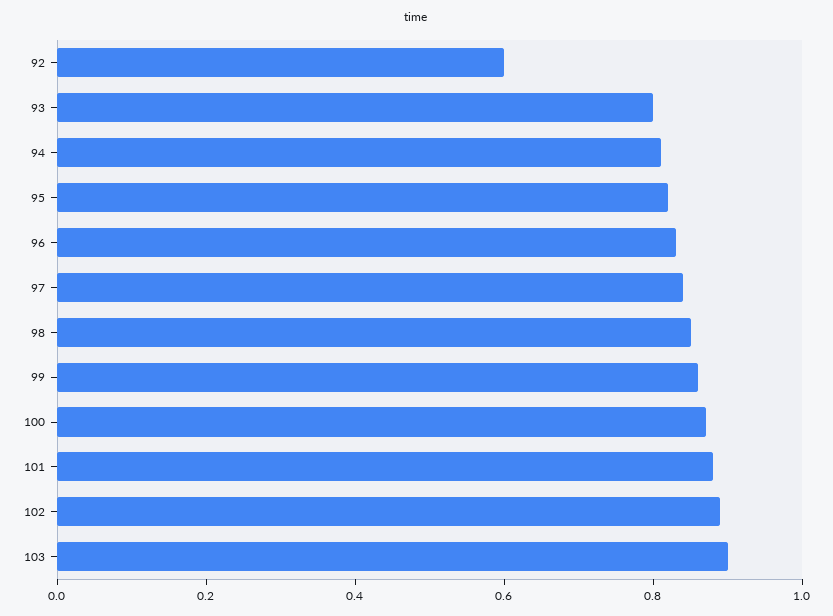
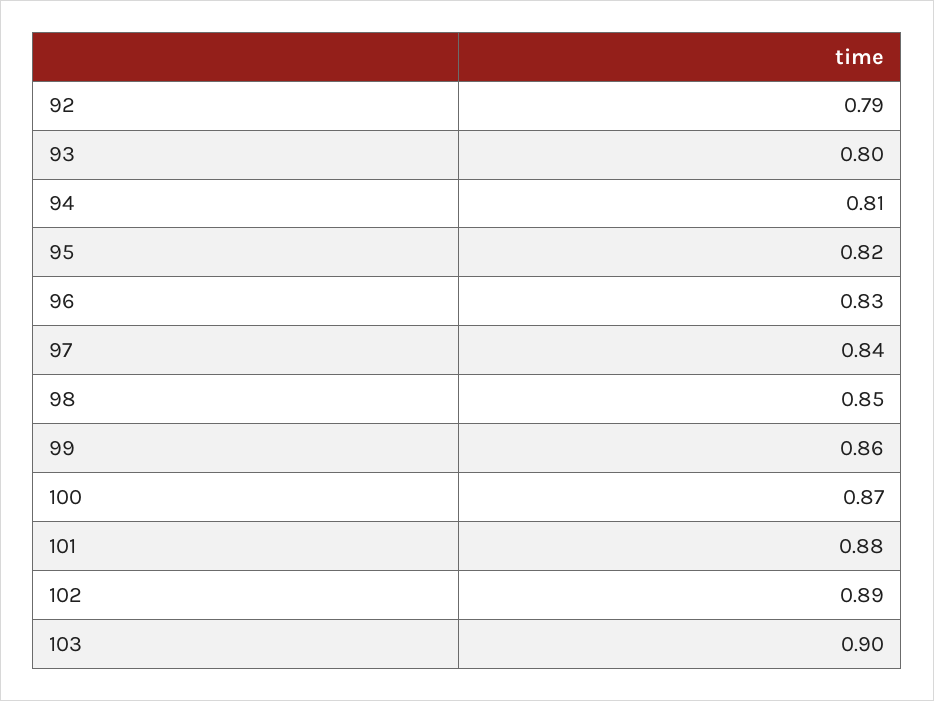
92: 0.6 -> 0.79

